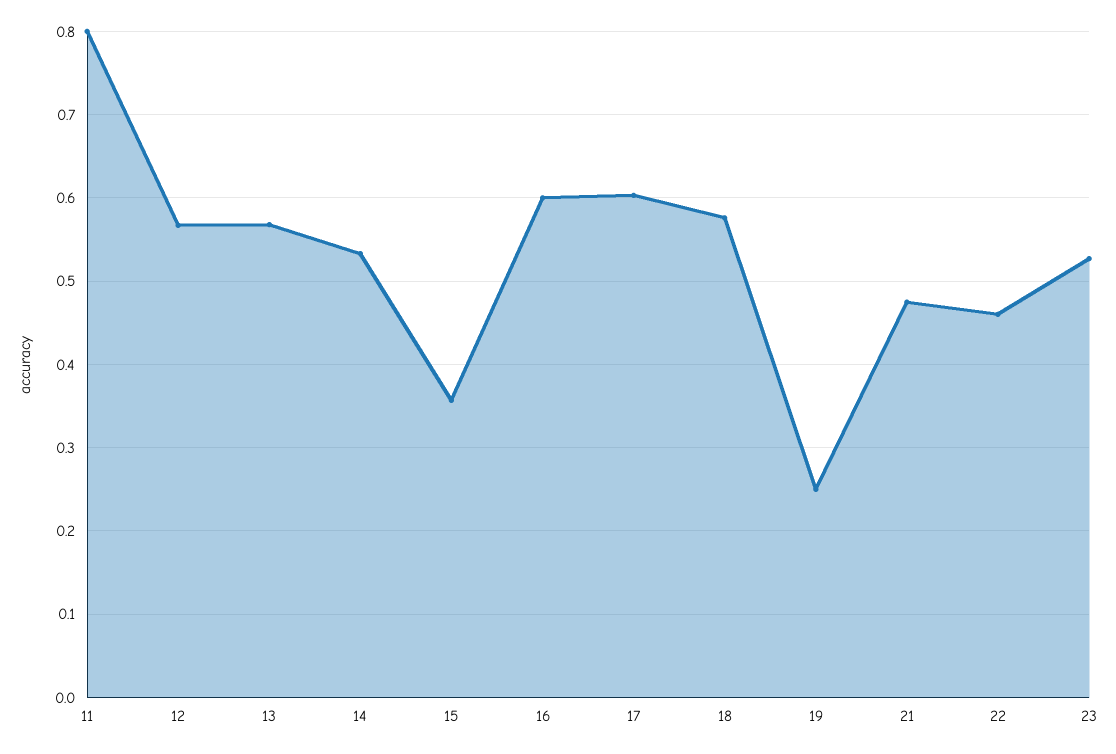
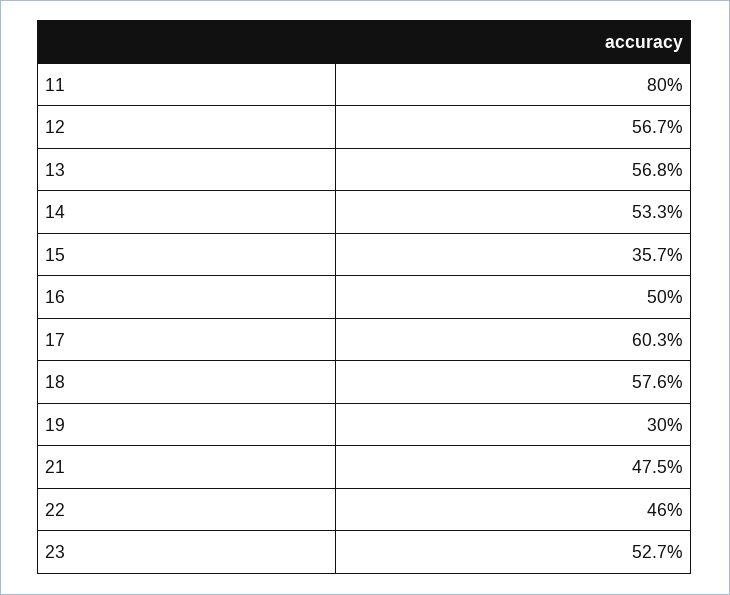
16: 0.6 -> 0.5
19: 0.25 -> 0.3

